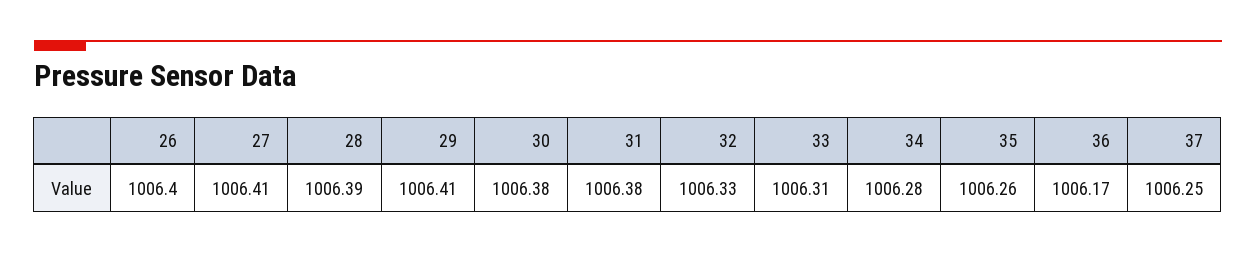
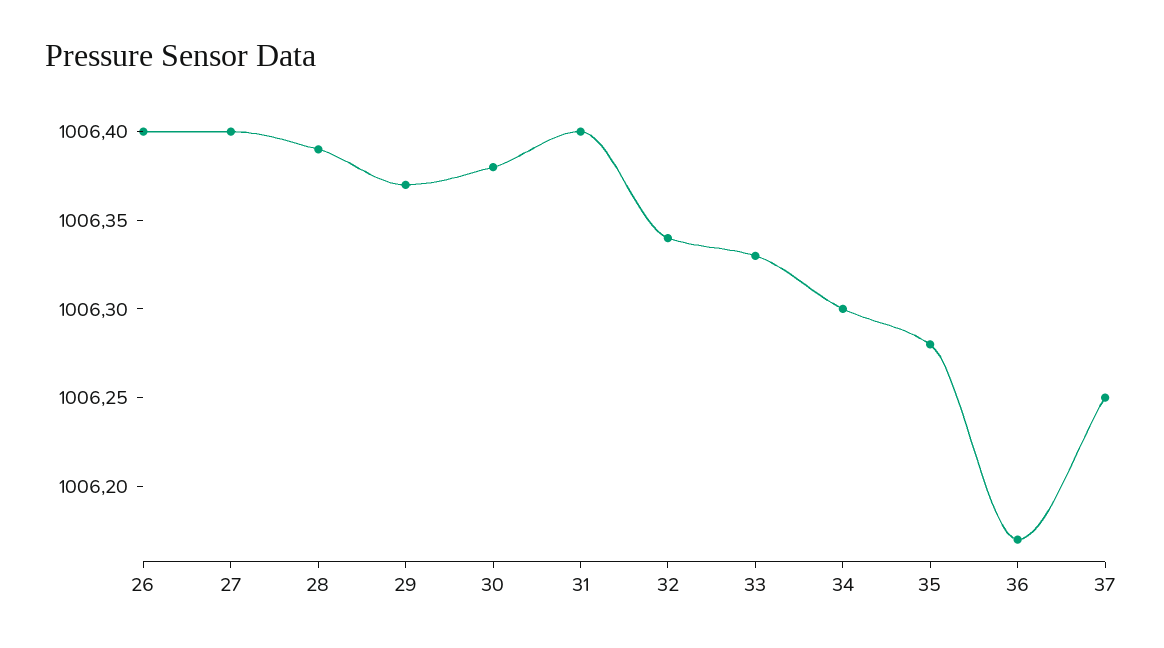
27: 1006.41 -> 1006.4
29: 1006.41 -> 1006.37
31: 1006.38 -> 1006.4
32: 1006.33 -> 1006.34
33: 1006.31 -> 1006.33
34: 1006.28 -> 1006.3
35: 1006.26 -> 1006.28

